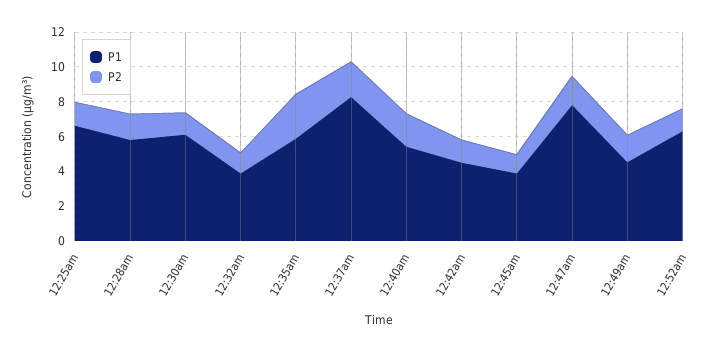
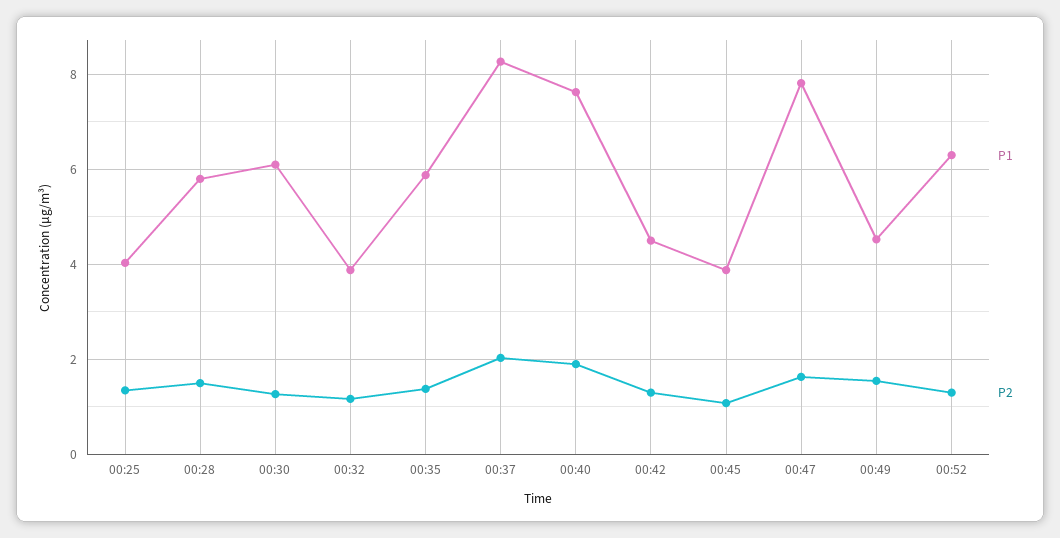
P1, 12:25am: 6.5 -> 4
P2, 12:35am: 2.5 -> 1.4
P1, 12:40am: 5.5 -> 7.6

